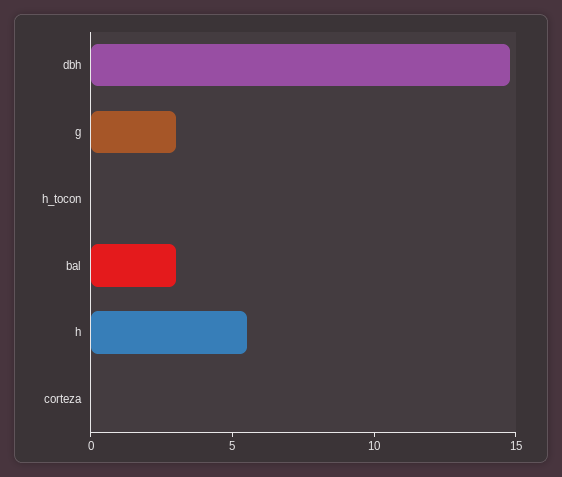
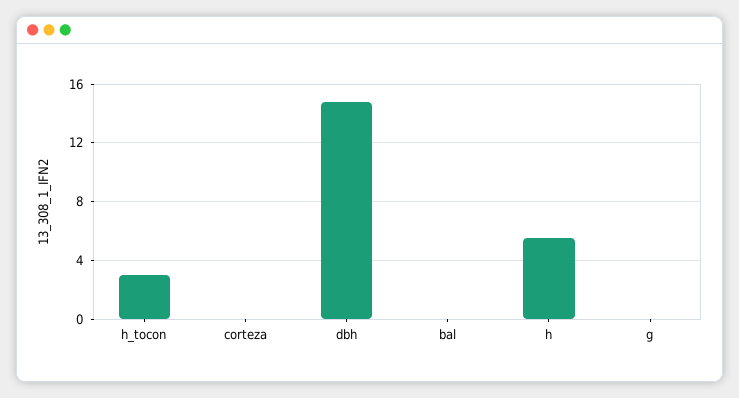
g: 3 -> 0
h_tocon: 0 -> 3
bal: 3 -> 0

